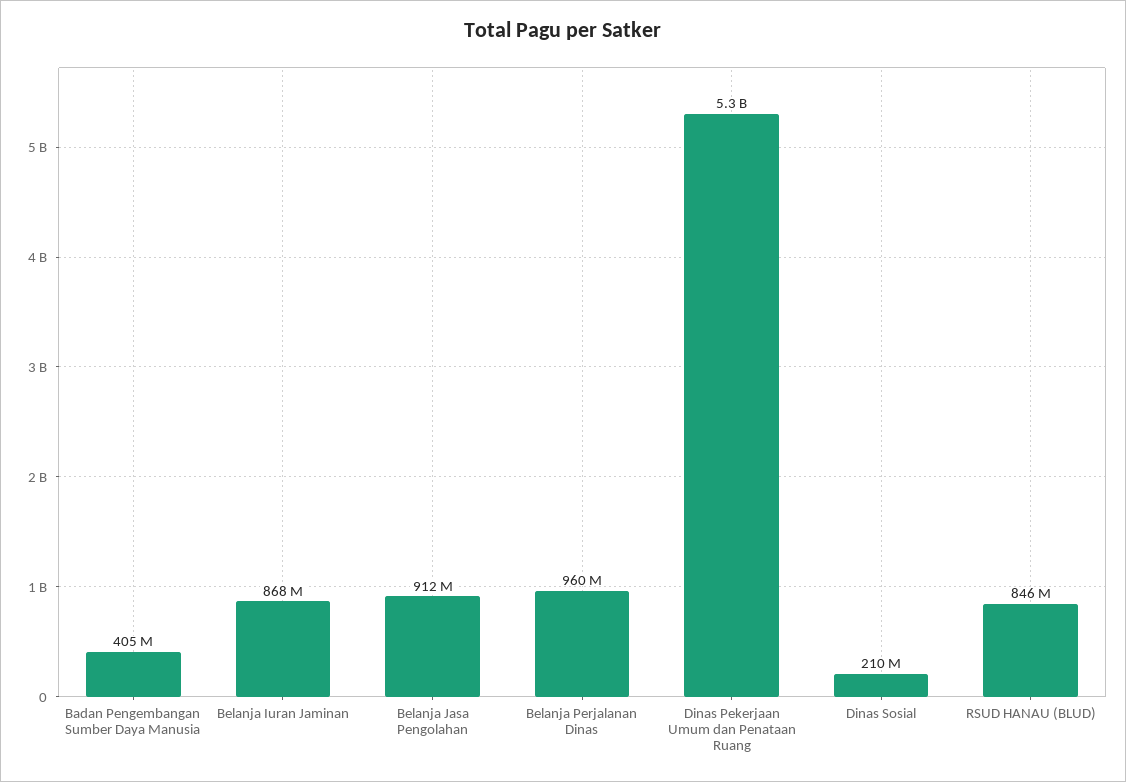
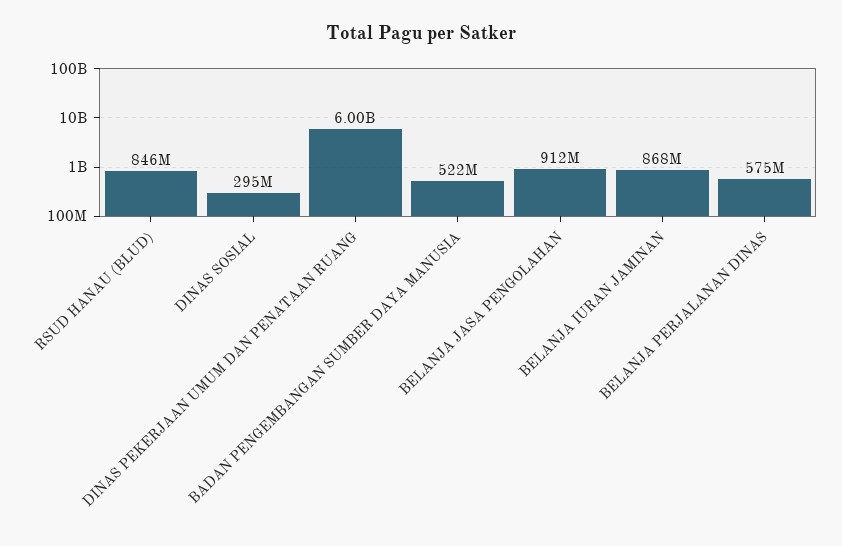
Badan Pengembangan Sumber Daya Manusia: 405000000 -> 522000000
Belanja Perjalanan Dinas: 960000000 -> 575000000
Dinas Pekerjaan Umum dan Penataan Ruang: 5300000000 -> 6000000000
Dinas Sosial: 210000000 -> 295000000

